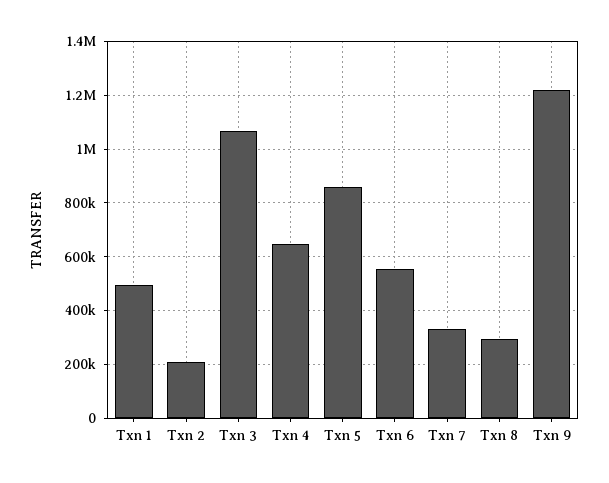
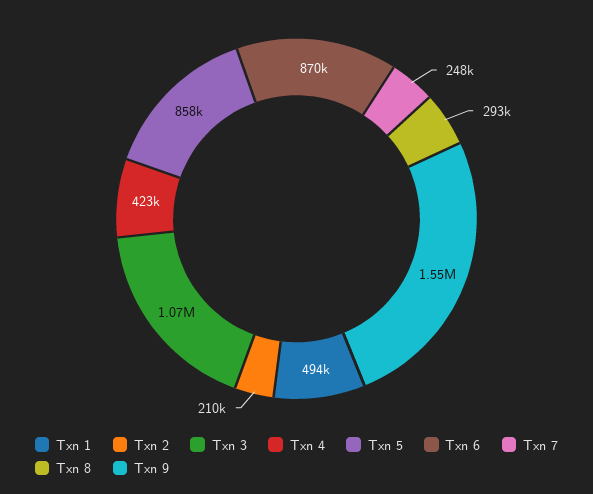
Txn 4: 650000 -> 423000
Txn 6: 550000 -> 870000
Txn 7: 325000 -> 248000
Txn 9: 1225000 -> 1550000

